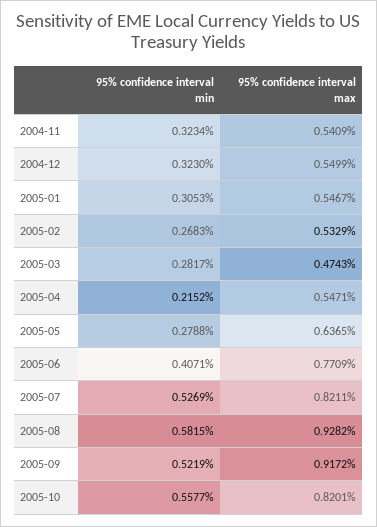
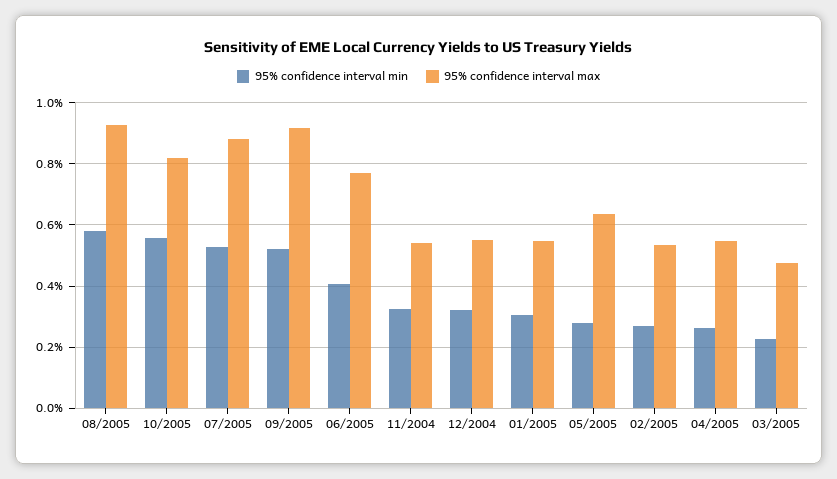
95% confidence interval min, 2005-03: 0.2817 -> 0.22
95% confidence interval min, 2005-04: 0.2152 -> 0.26
95% confidence interval max, 2005-07: 0.8211 -> 0.88

